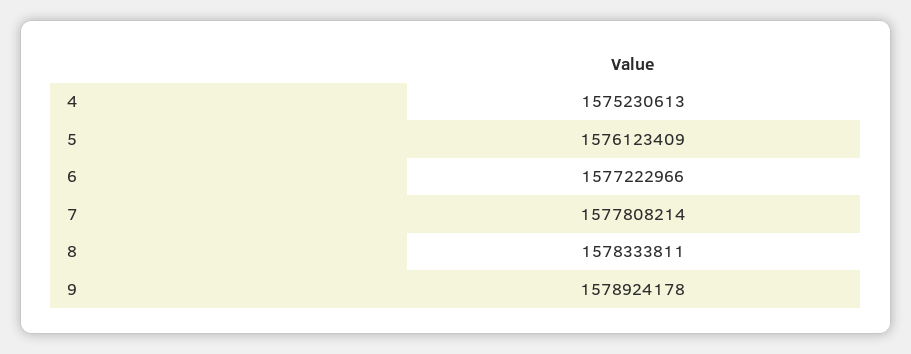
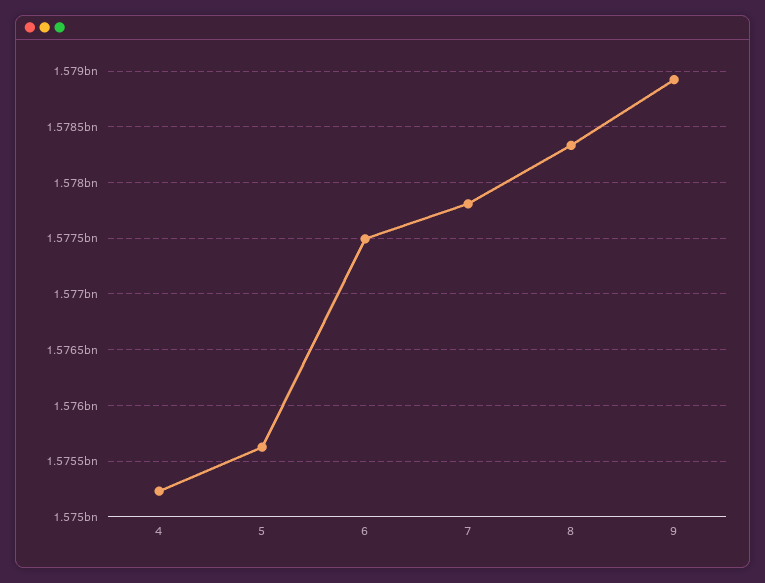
5: 1576123409 -> 1575600000
6: 1577222966 -> 1577500000

